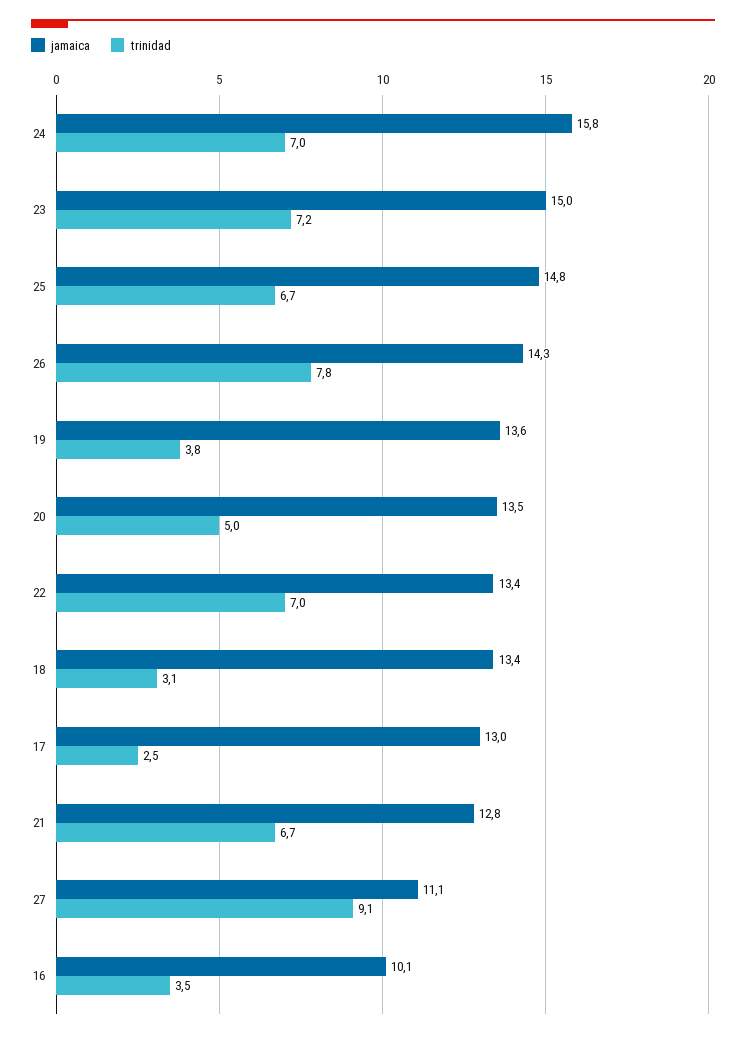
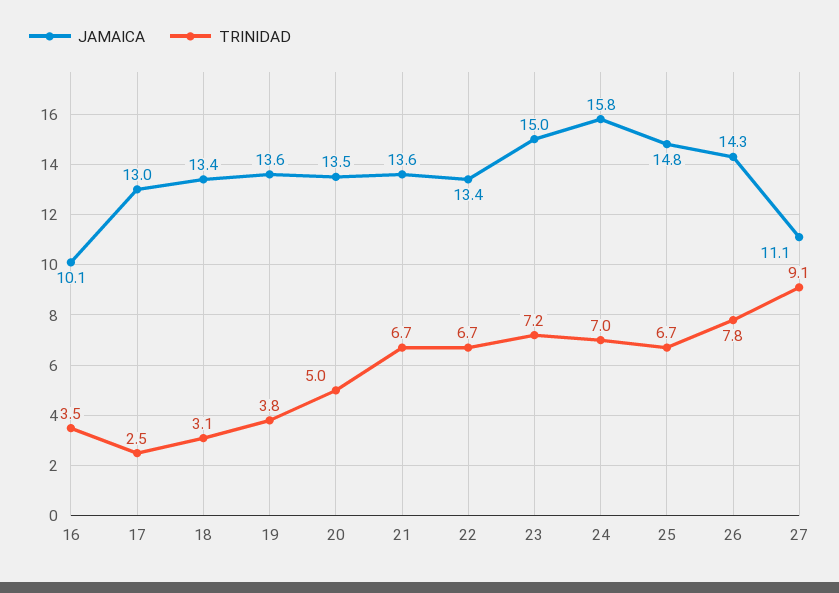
trinidad, 22: 7 -> 6.7
jamaica, 21: 12.8 -> 13.6

